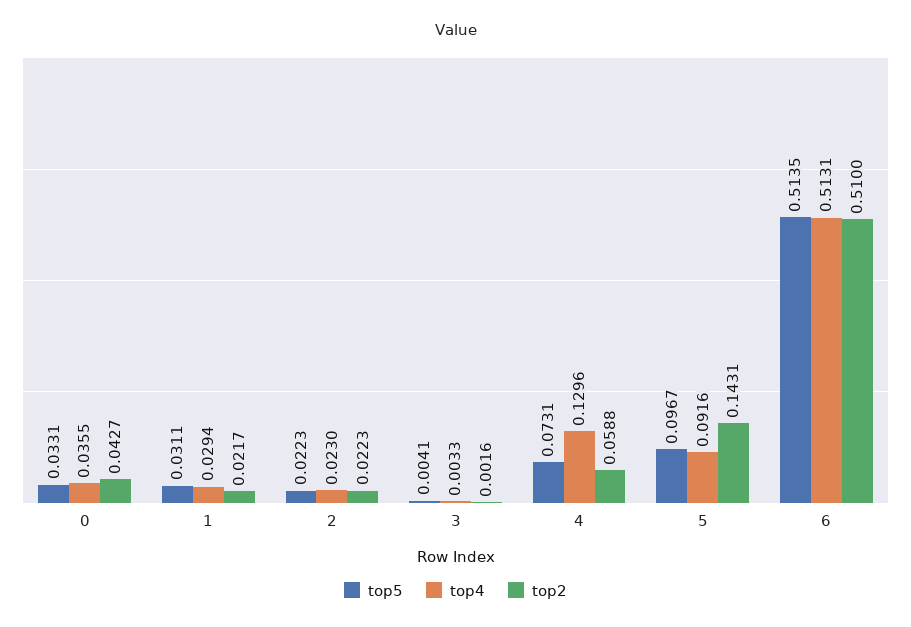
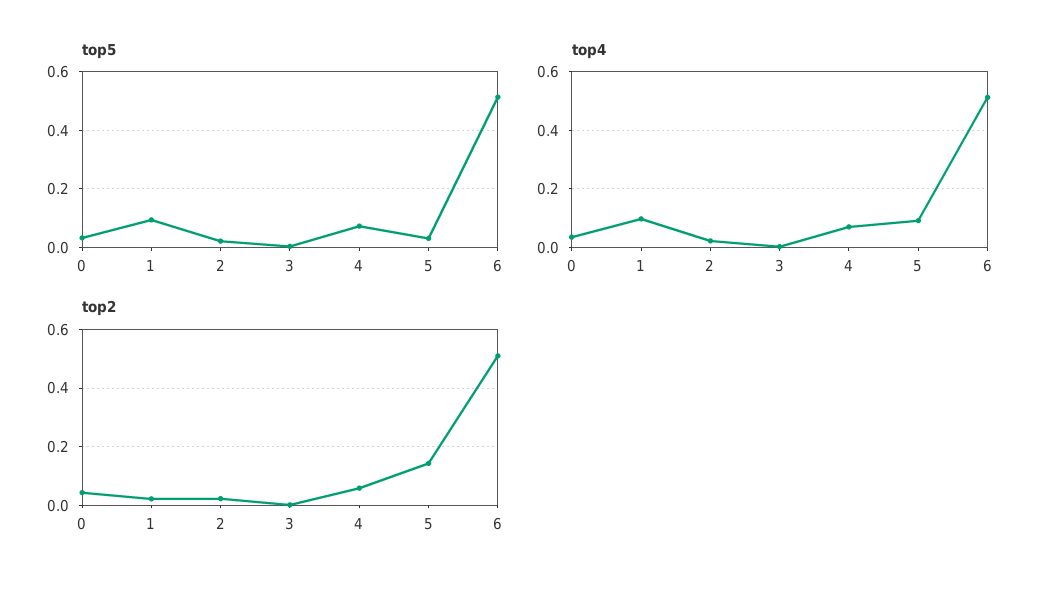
top5, 1: 0.0311 -> 0.1
top4, 1: 0.0294 -> 0.1
top4, 4: 0.1296 -> 0.075
top5, 5: 0.0967 -> 0.025

